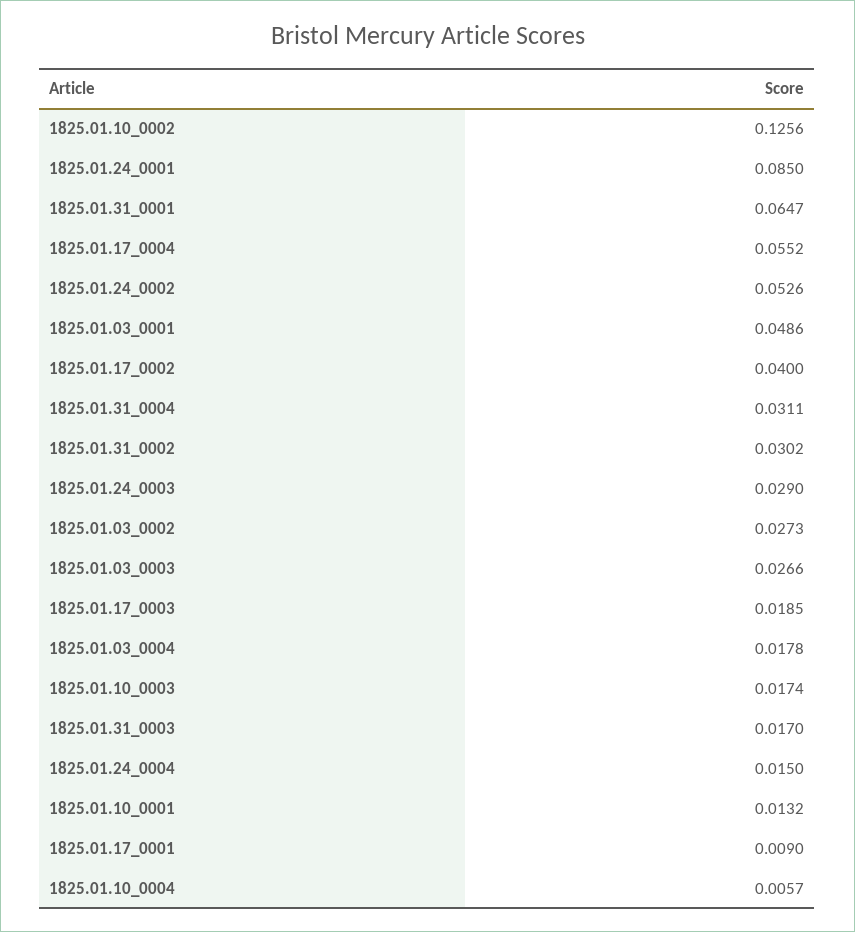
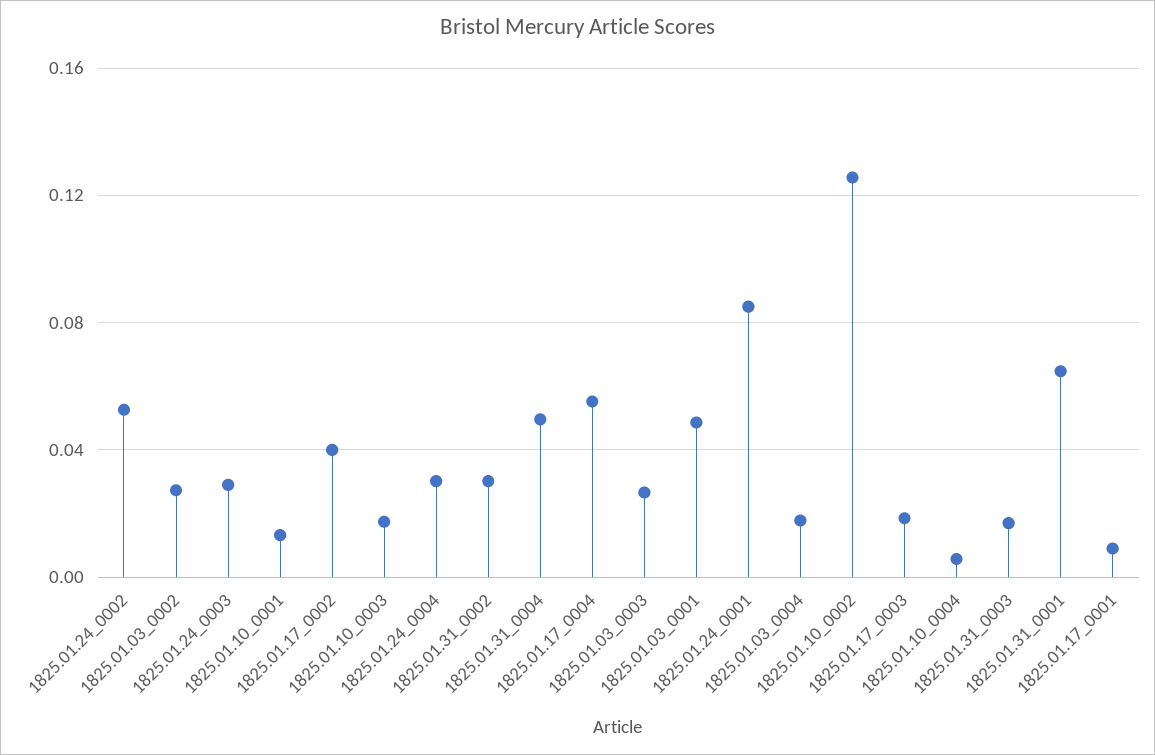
1825.01.31_0004: 0.0311 -> 0.05
1825.01.24_0004: 0.015 -> 0.03

